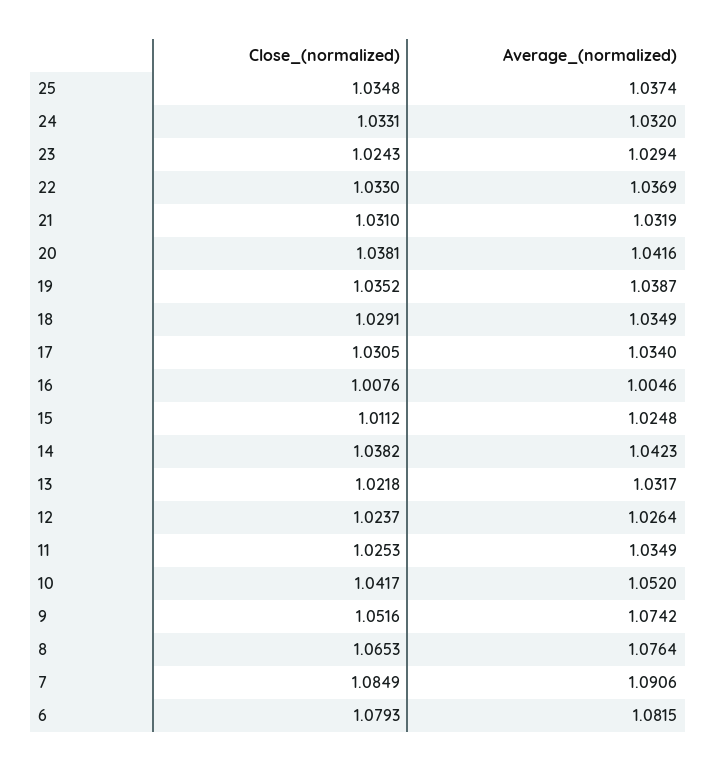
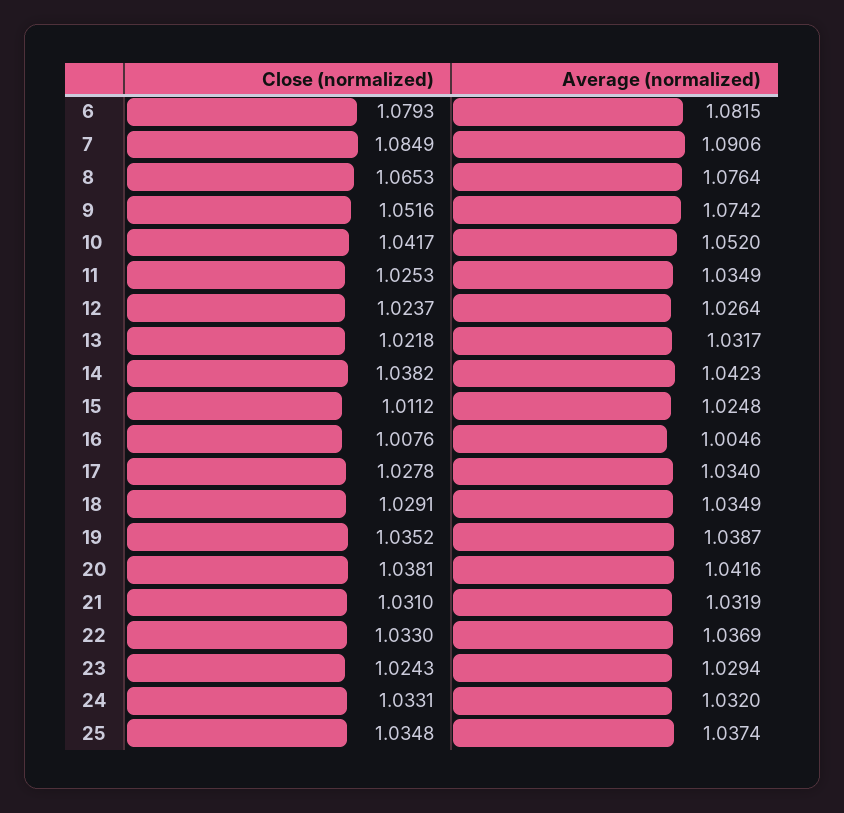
Close_(normalized), 17: 1.0305 -> 1.0278

